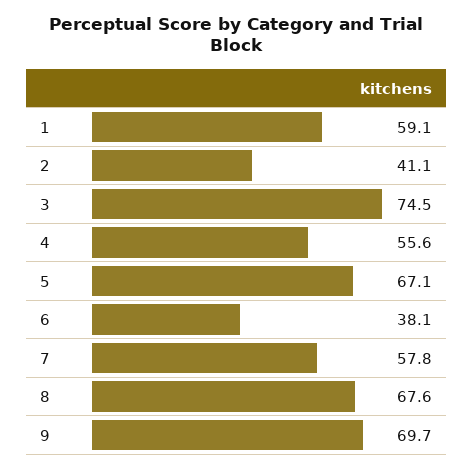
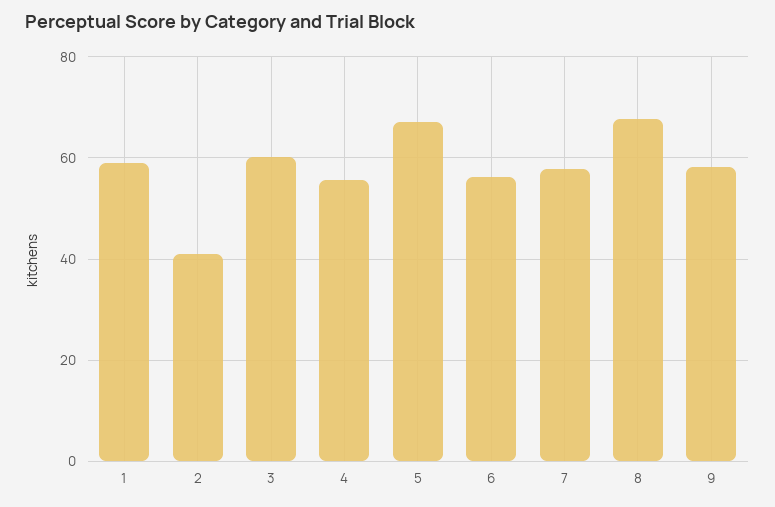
3: 74.5 -> 60
6: 38.1 -> 56
9: 69.7 -> 58

